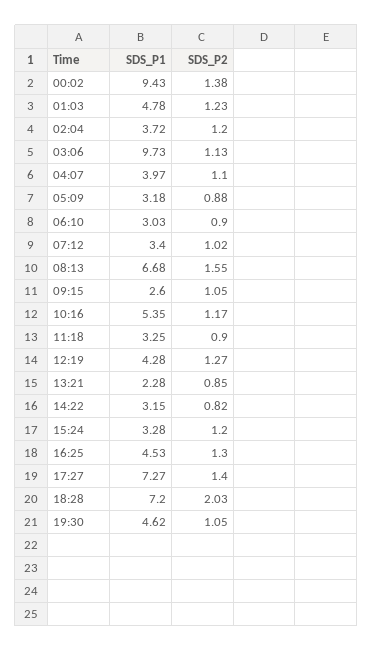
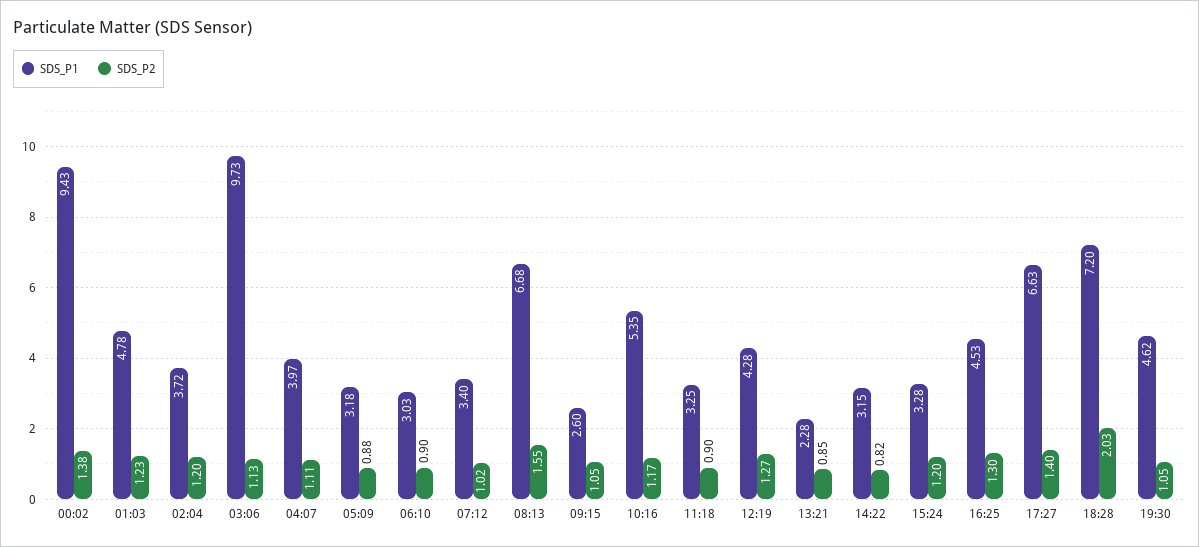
SDS_P2, 04:07: 1.1 -> 1.11
SDS_P1, 17:27: 7.27 -> 6.63

